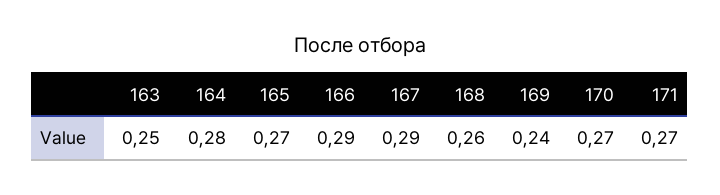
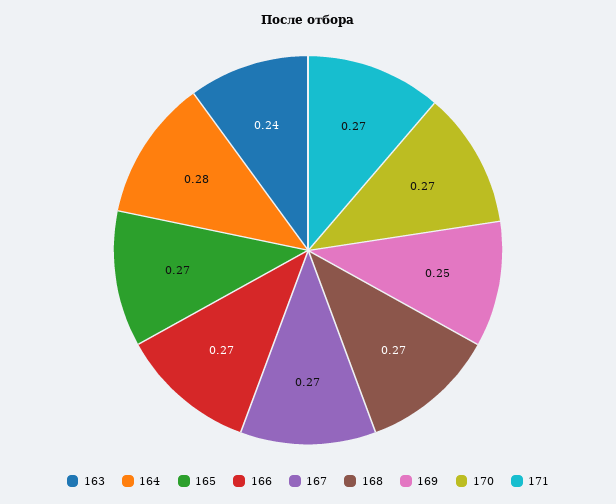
163: 0.25 -> 0.24
166: 0.29 -> 0.27
167: 0.29 -> 0.27
168: 0.26 -> 0.27
169: 0.24 -> 0.25

